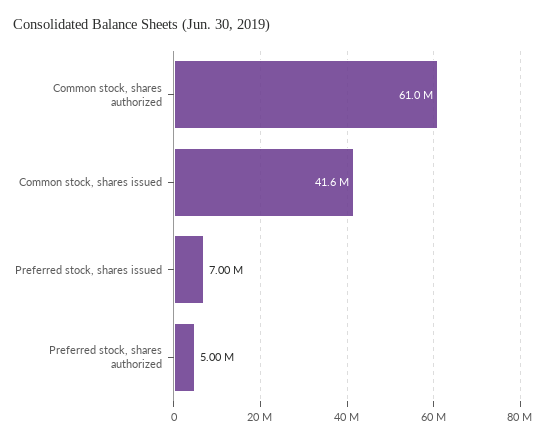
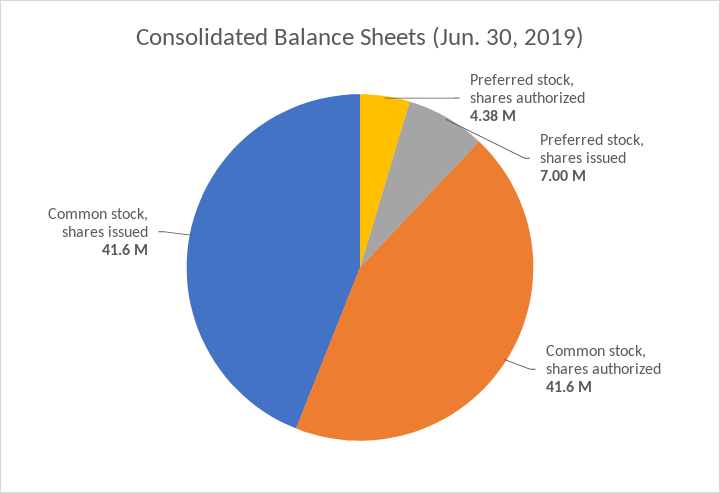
Common stock, shares authorized: 61000000 -> 41600000
Preferred stock, shares authorized: 5000000 -> 4380000

